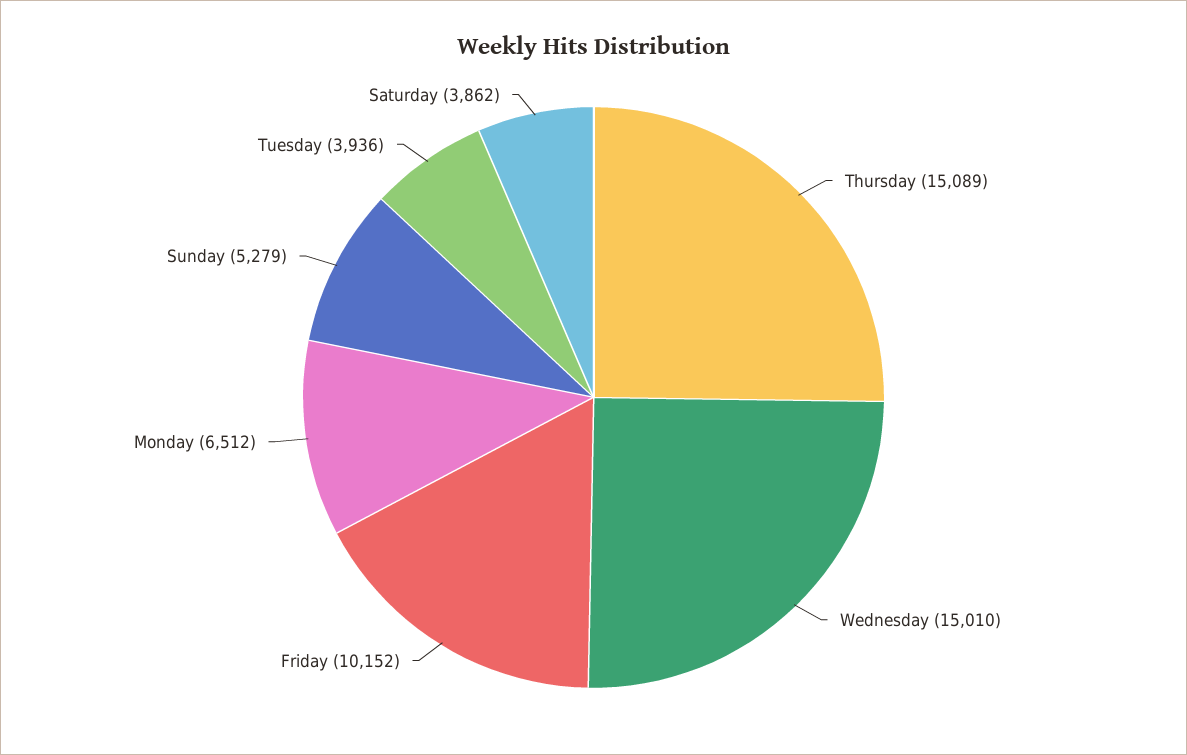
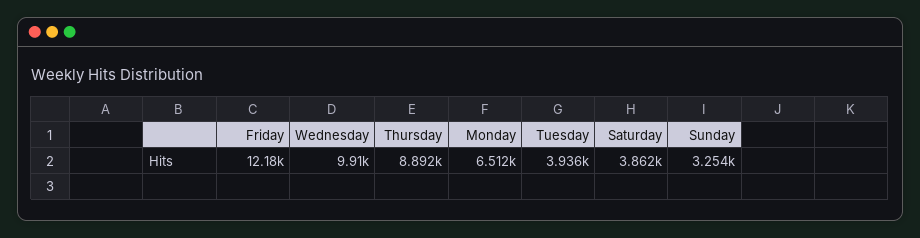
Thursday: 15089 -> 8892
Wednesday: 15010 -> 9910
Friday: 10152 -> 12180
Sunday: 5279 -> 3254

